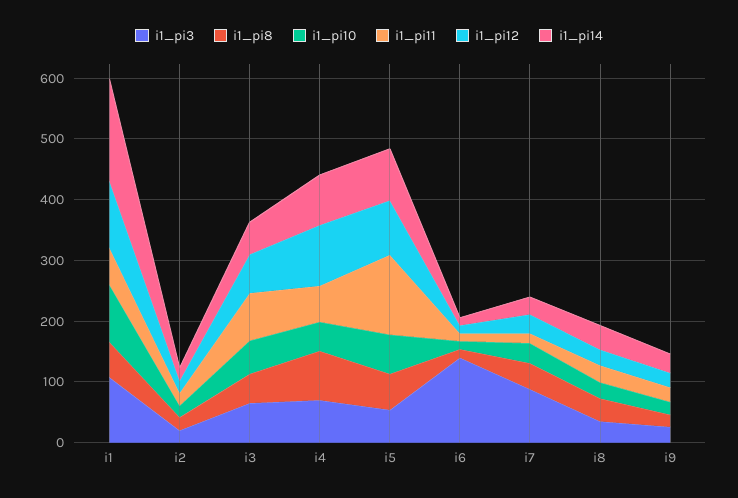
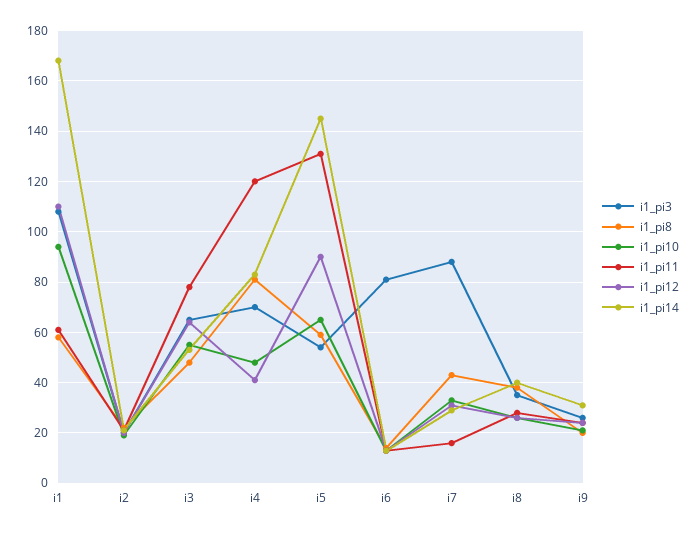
i1_pi11, i4: 60 -> 120
i1_pi12, i4: 100 -> 40
i1_pi14, i5: 80 -> 145
i1_pi3, i6: 140 -> 80

